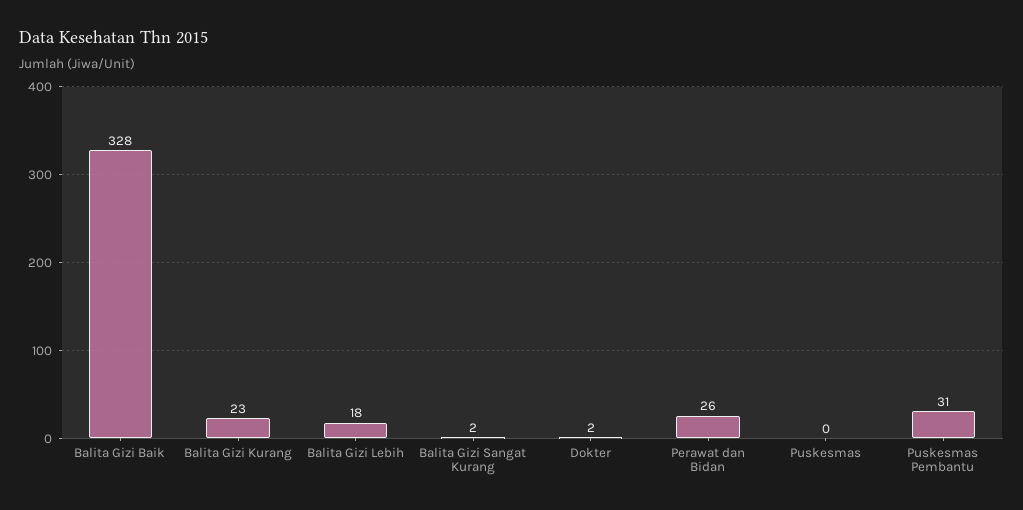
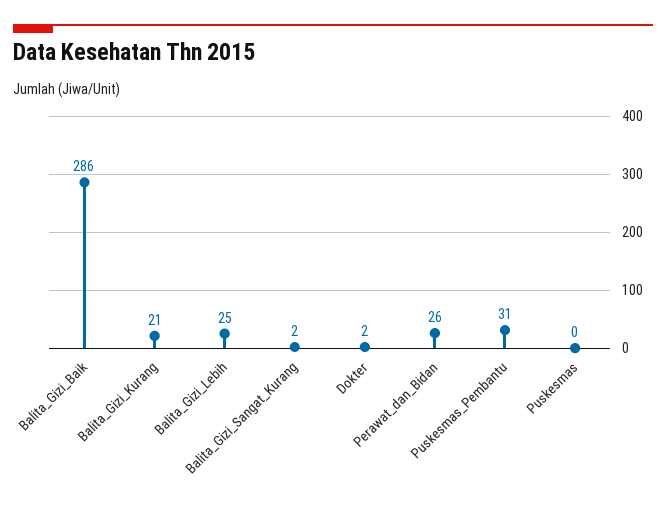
Balita Gizi Baik: 328 -> 286
Balita Gizi Kurang: 23 -> 21
Balita Gizi Lebih: 18 -> 25

